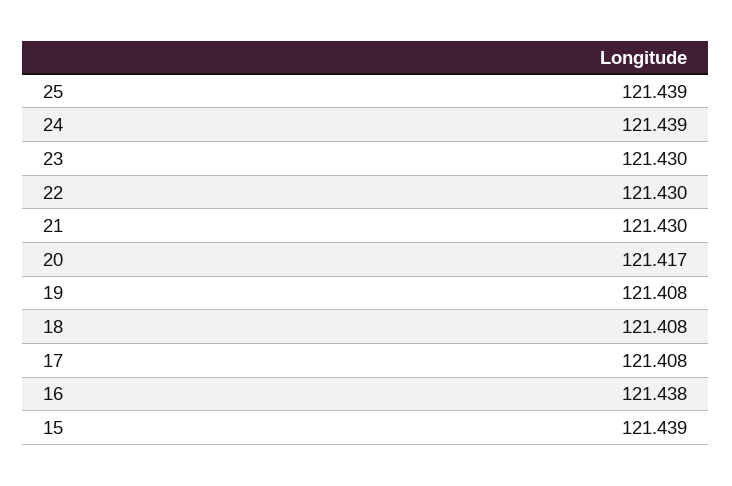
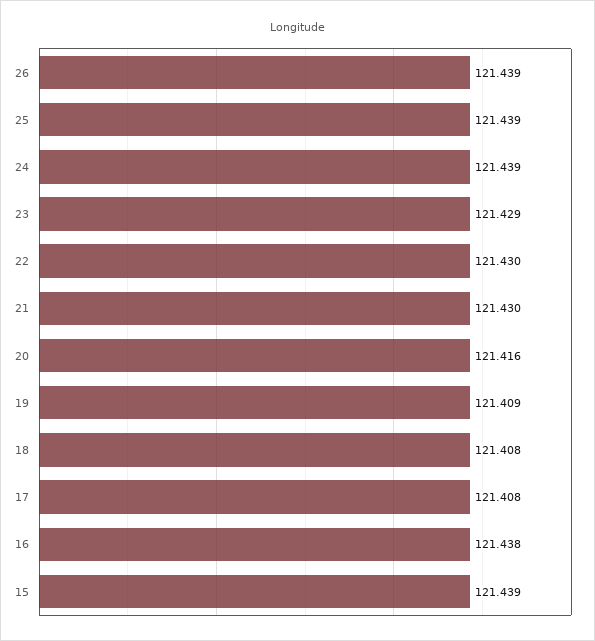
23: 121.43 -> 121.429
20: 121.417 -> 121.416
19: 121.408 -> 121.409
26: none -> 121.439

